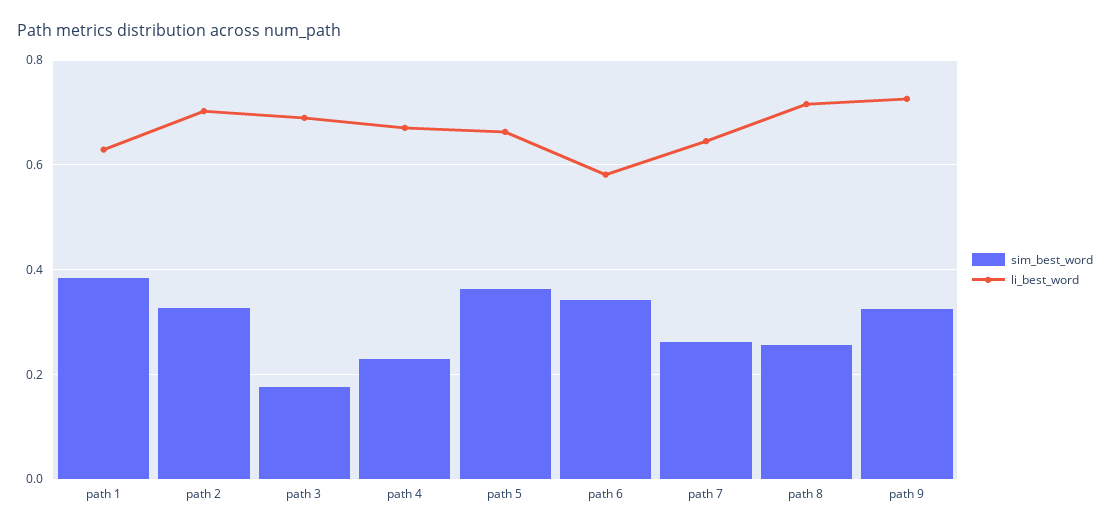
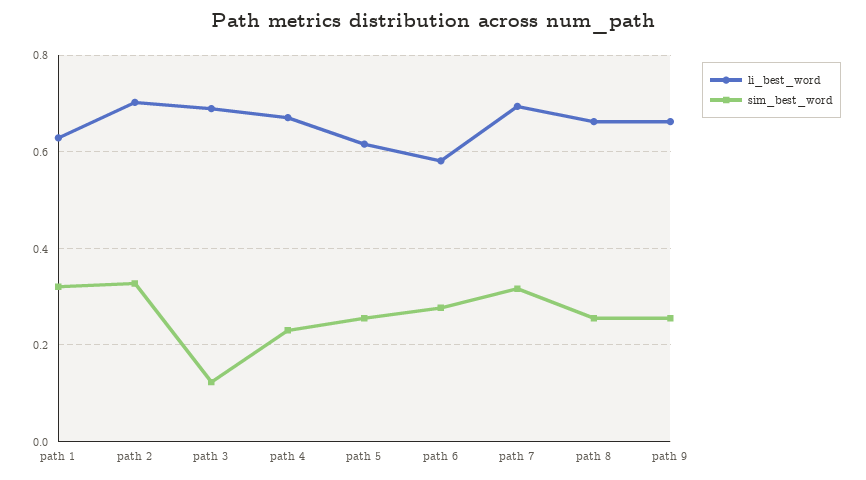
sim_best_word, path 1: 0.38 -> 0.32
sim_best_word, path 3: 0.18 -> 0.12
sim_best_word, path 5: 0.36 -> 0.26
li_best_word, path 5: 0.66 -> 0.62
sim_best_word, path 6: 0.34 -> 0.28
sim_best_word, path 7: 0.26 -> 0.32
li_best_word, path 7: 0.64 -> 0.7
li_best_word, path 8: 0.72 -> 0.66
sim_best_word, path 9: 0.32 -> 0.26
li_best_word, path 9: 0.72 -> 0.66

